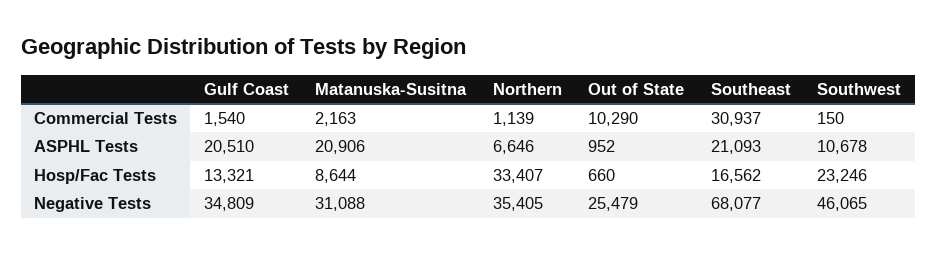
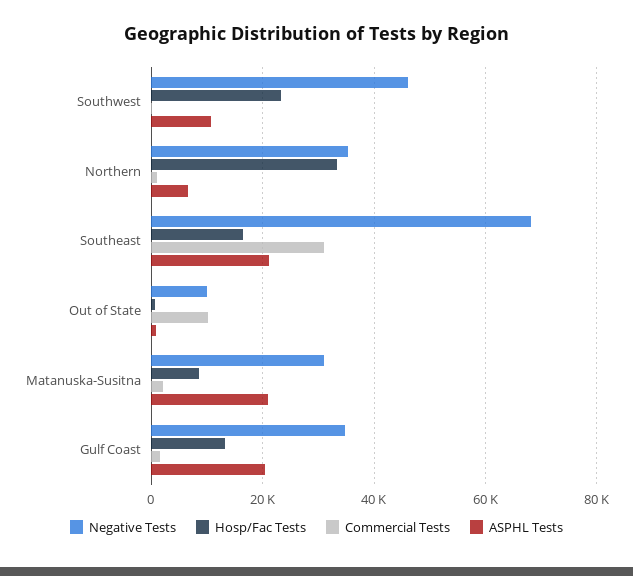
Negative Tests, Out of State: 25479 -> 10000

